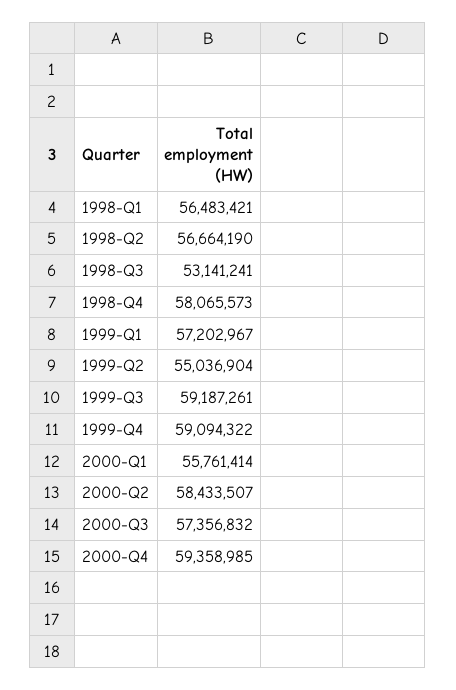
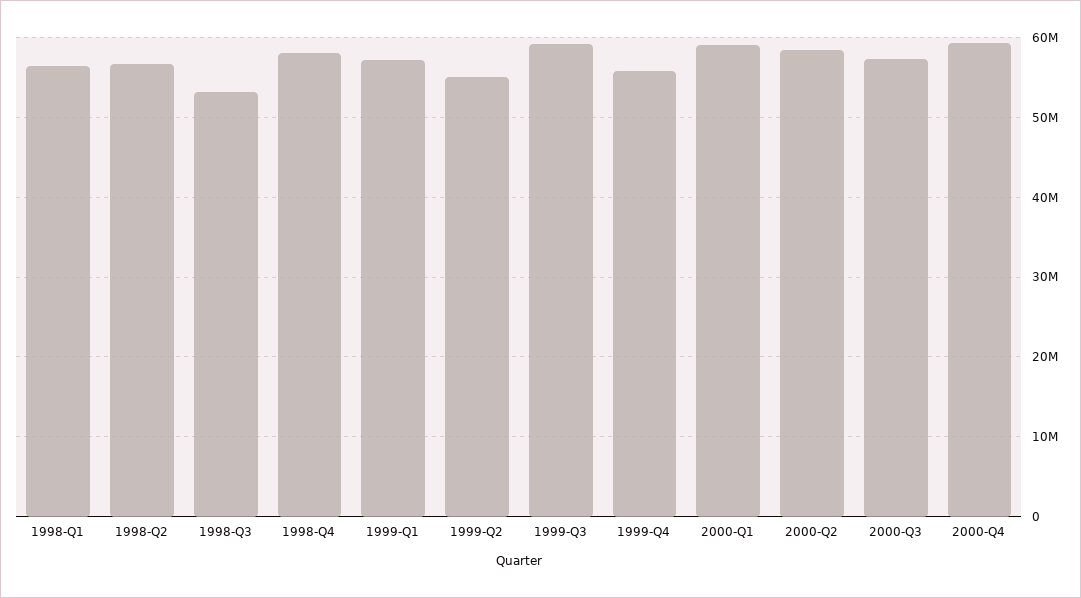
1999-Q4: 59094322 -> 56000000
2000-Q1: 55761414 -> 59000000

